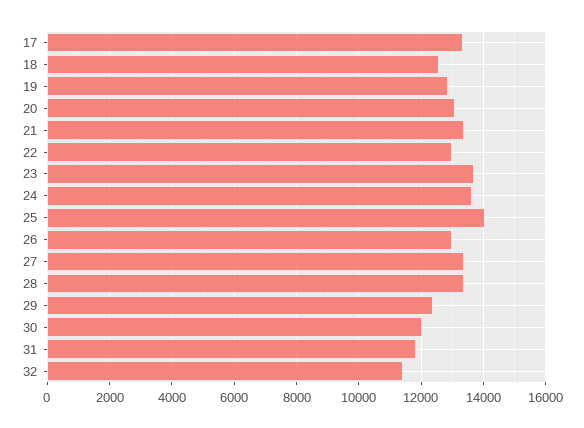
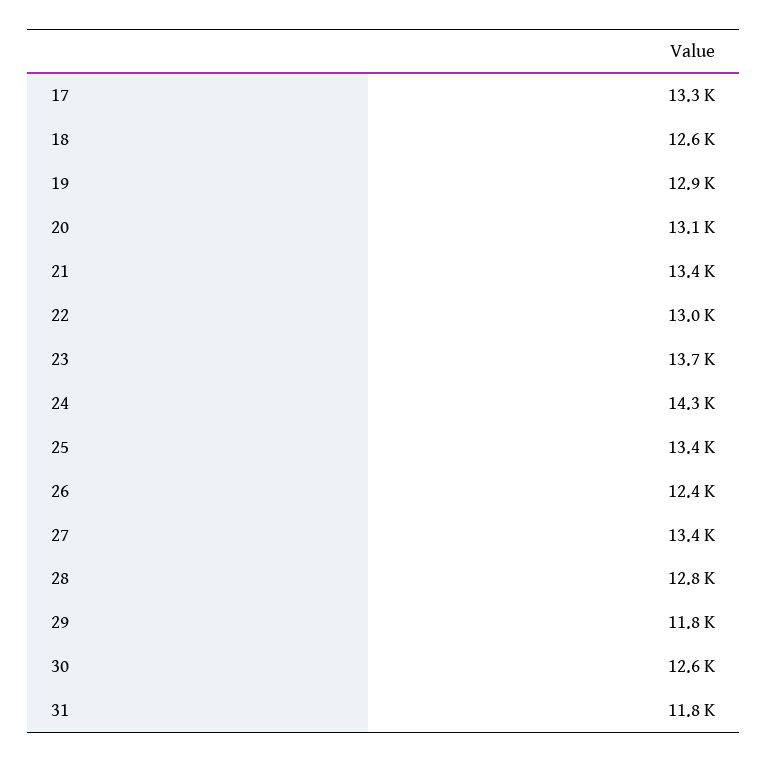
24: 13600 -> 14300
25: 14000 -> 13400
26: 13000 -> 12400
28: 13400 -> 12800
29: 12400 -> 11800
30: 12000 -> 12600
32: 11400 -> none

